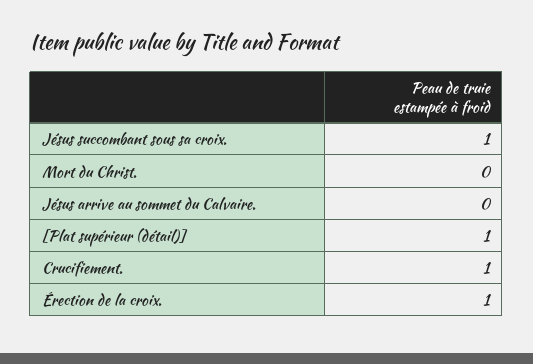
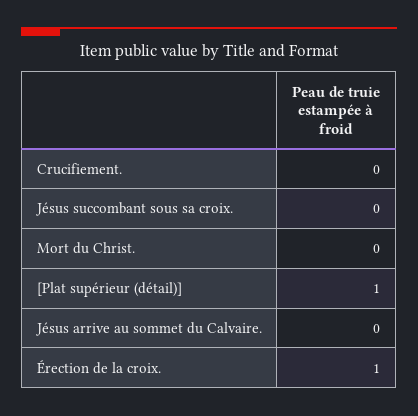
Jésus succombant sous sa croix.: 1 -> 0
Crucifiement.: 1 -> 0

